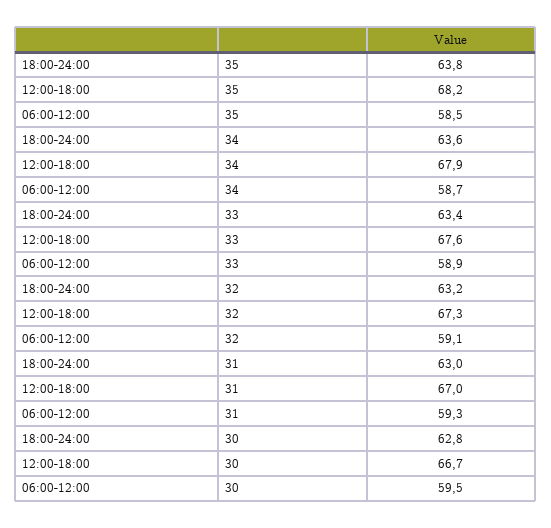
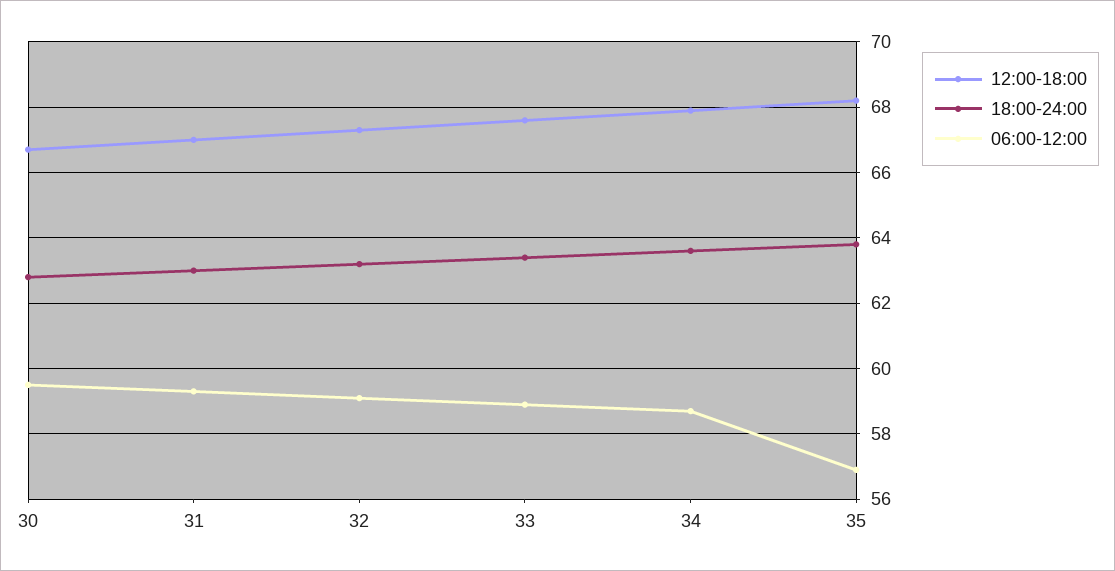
06:00-12:00, 35: 58.5 -> 57

